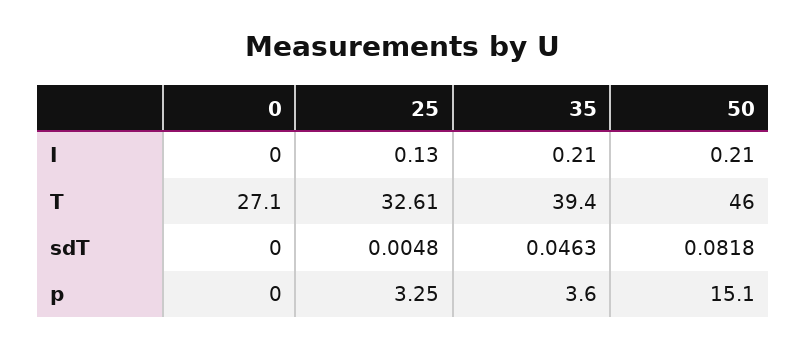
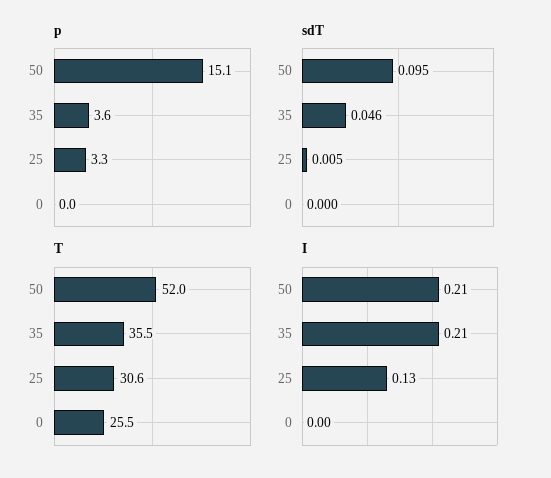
T, 0: 27.1 -> 25.5
T, 25: 32.61 -> 30.6
T, 35: 39.4 -> 35.5
T, 50: 46 -> 52
sdT, 50: 0.0818 -> 0.095

